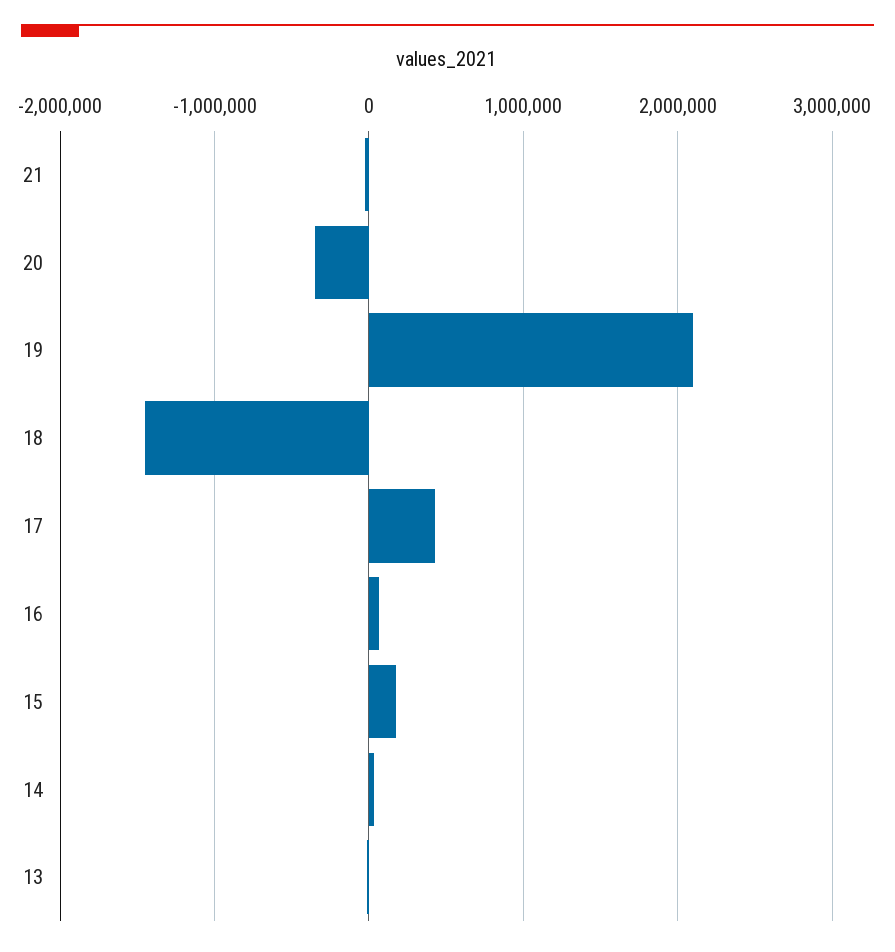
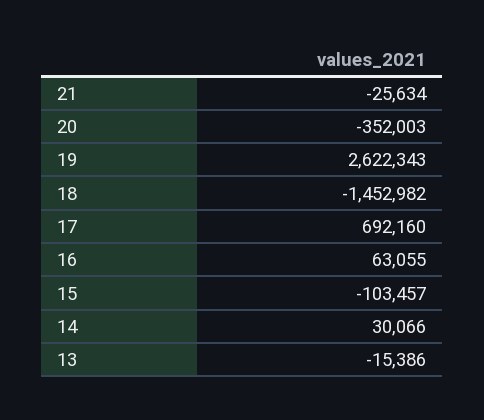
19: 2100000 -> 2622343
17: 400000 -> 692160
15: 200000 -> -103457

